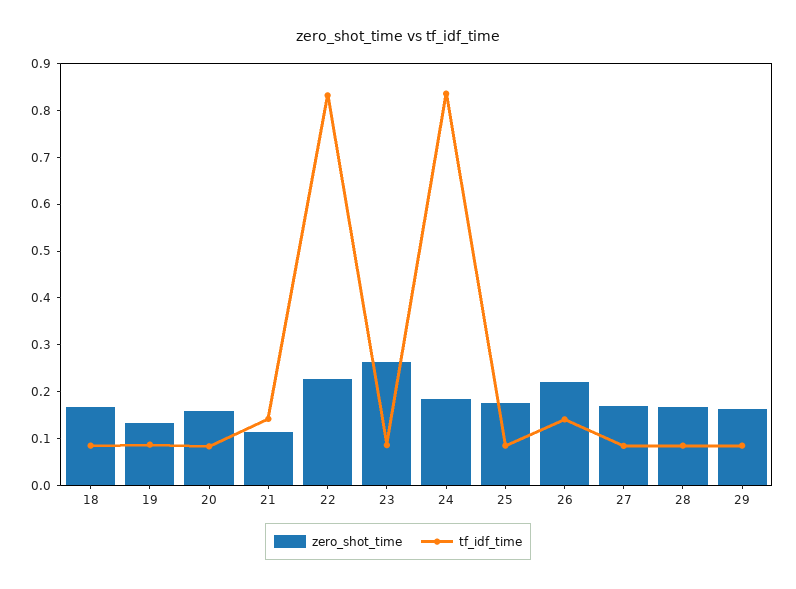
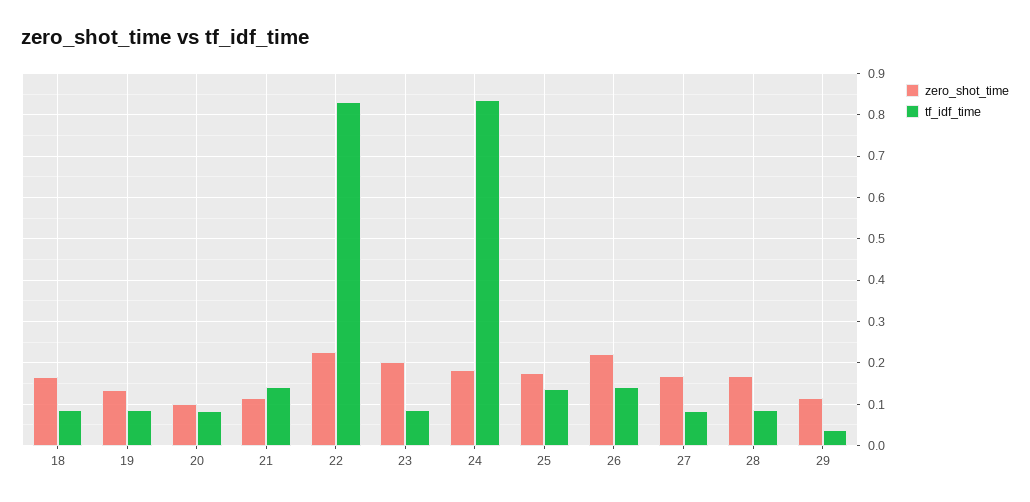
zero_shot_time, 20: 0.16 -> 0.1
zero_shot_time, 23: 0.26 -> 0.2
tf_idf_time, 25: 0.08 -> 0.14
zero_shot_time, 29: 0.16 -> 0.12
tf_idf_time, 29: 0.08 -> 0.04

